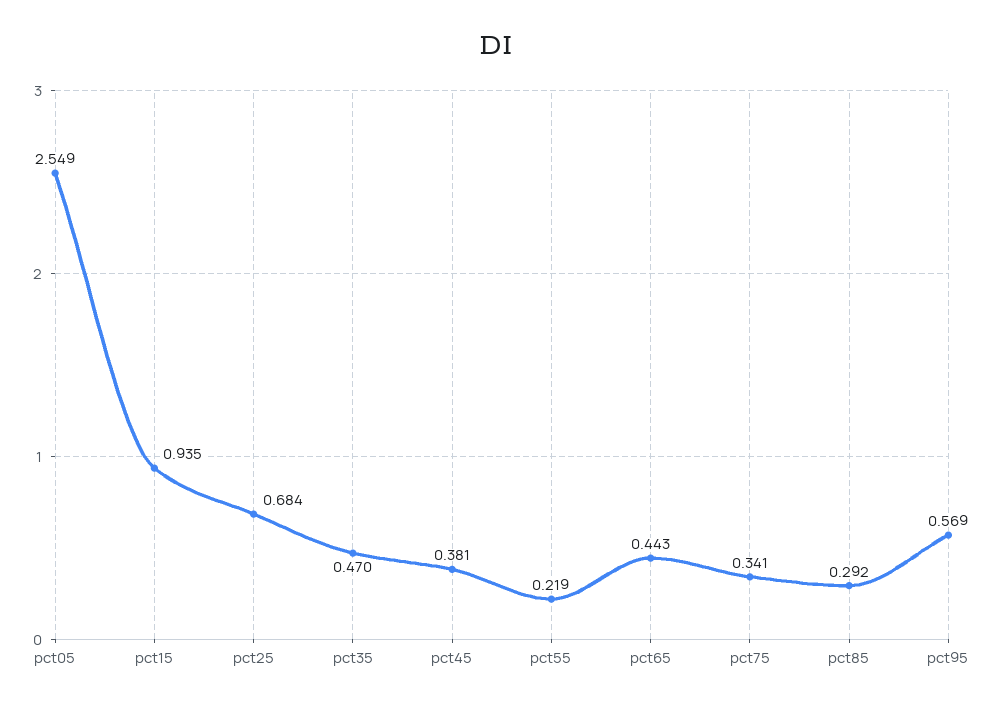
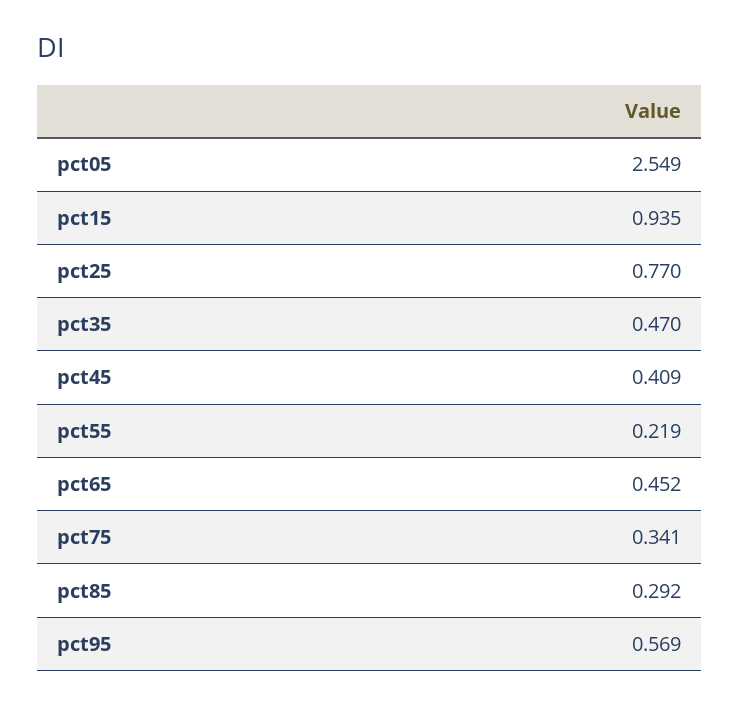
pct25: 0.684 -> 0.77
pct45: 0.381 -> 0.409
pct65: 0.443 -> 0.452

